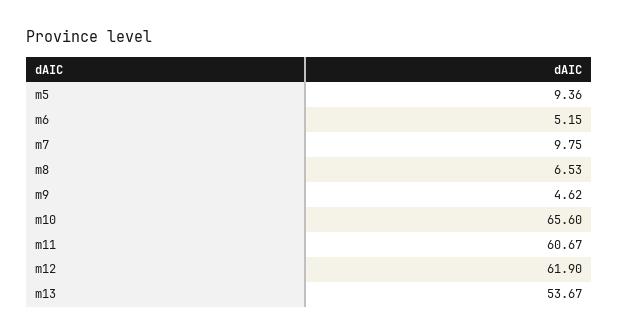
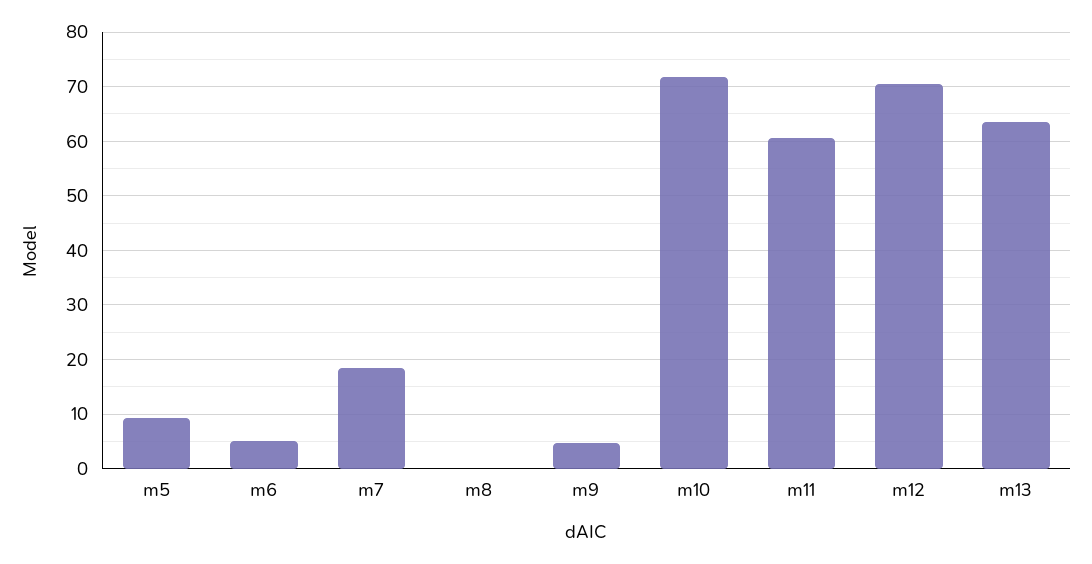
m7: 9.75 -> 18
m8: 6.53 -> 0
m10: 65.6 -> 72
m12: 61.9 -> 70
m13: 53.67 -> 64

